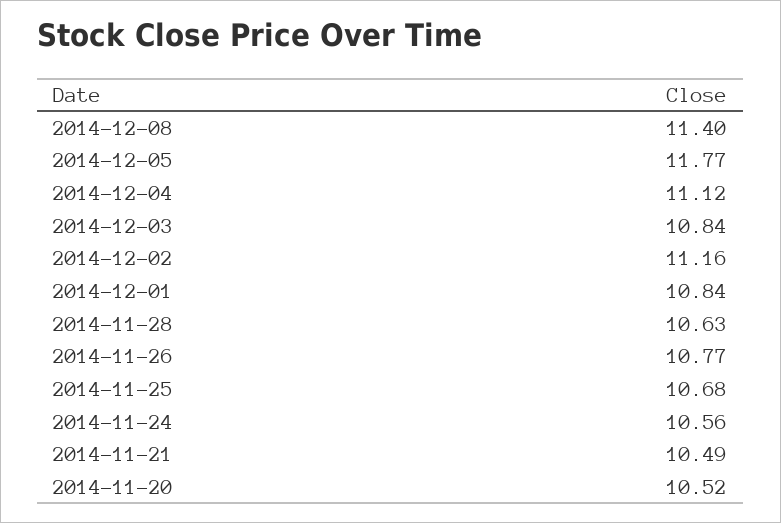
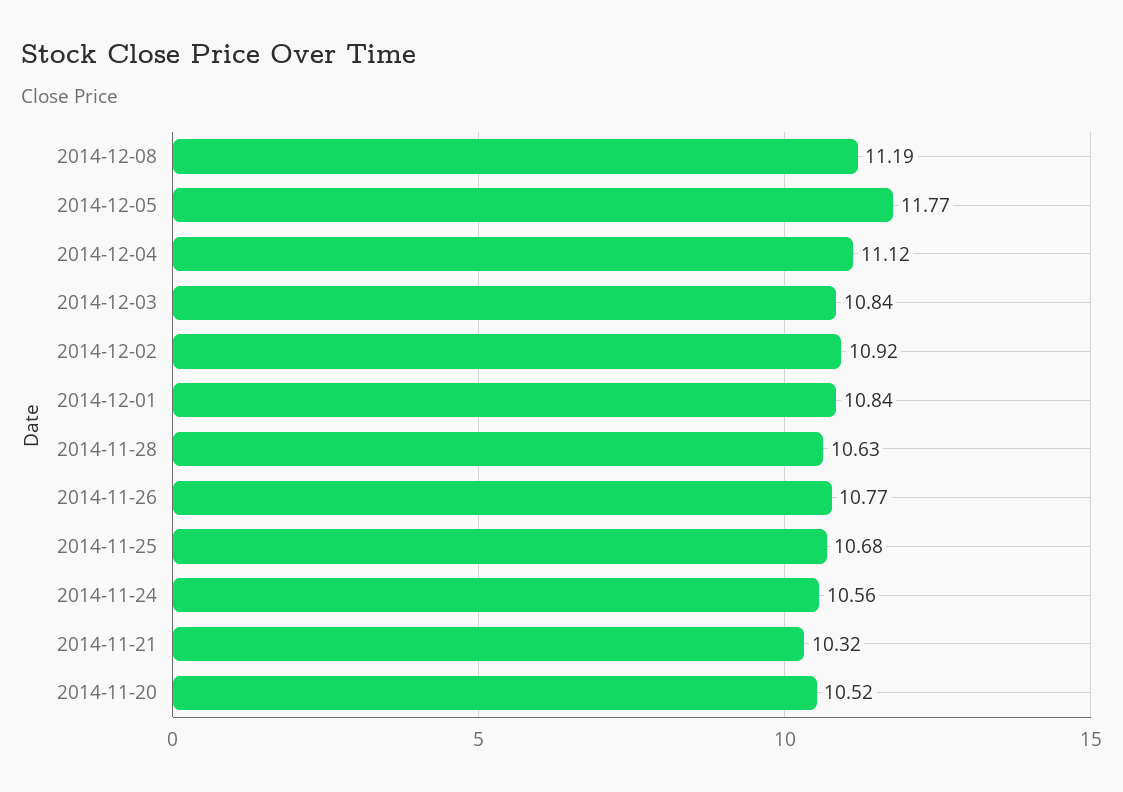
2014-12-08: 11.4 -> 11.19
2014-12-02: 11.16 -> 10.92
2014-11-21: 10.49 -> 10.32

